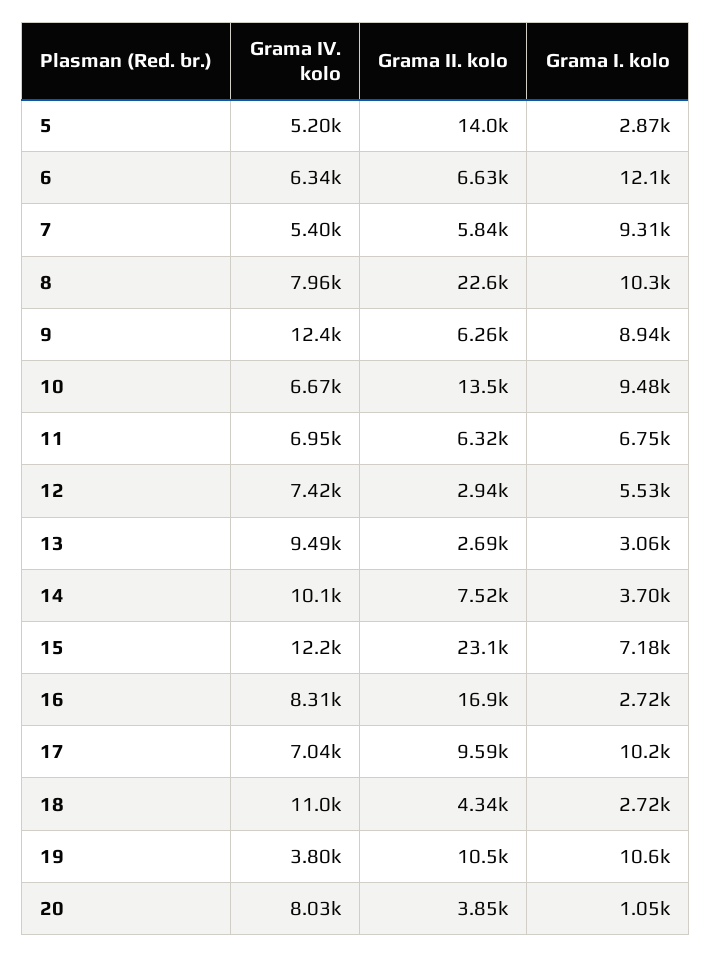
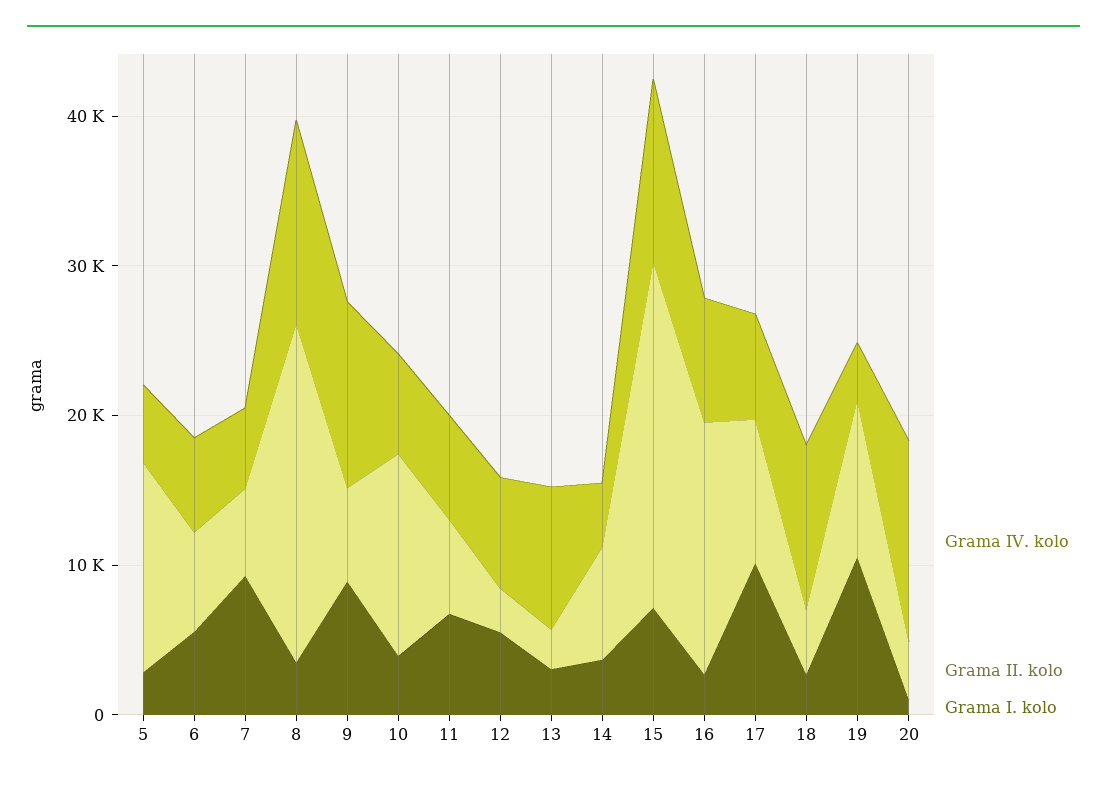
Grama I. kolo, 6: 12100 -> 6000
Grama IV. kolo, 8: 7960 -> 14000
Grama I. kolo, 8: 10300 -> 4000
Grama I. kolo, 10: 9480 -> 4000
Grama IV. kolo, 14: 10100 -> 4000
Grama IV. kolo, 20: 8030 -> 14000

